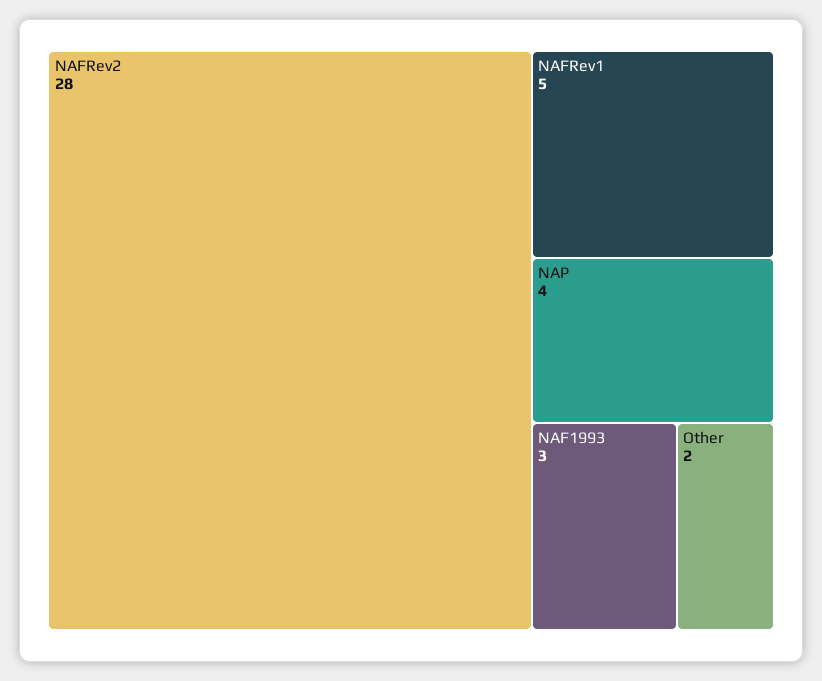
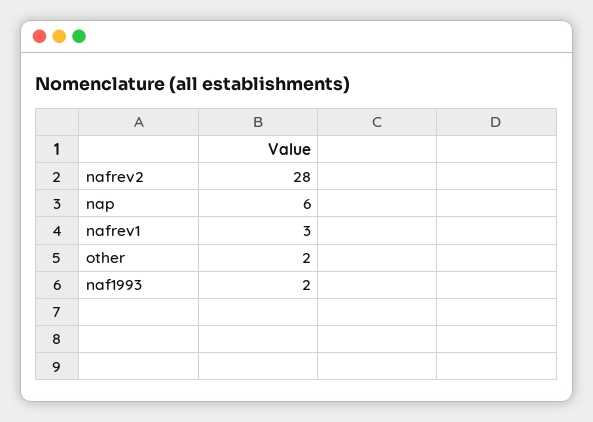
NAFRev1: 5 -> 3
NAP: 4 -> 6
NAF1993: 3 -> 2

